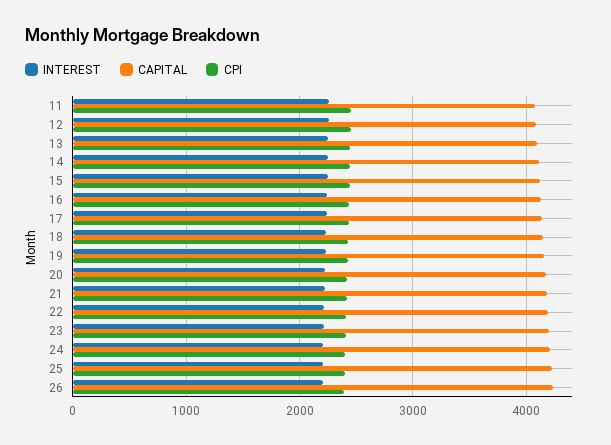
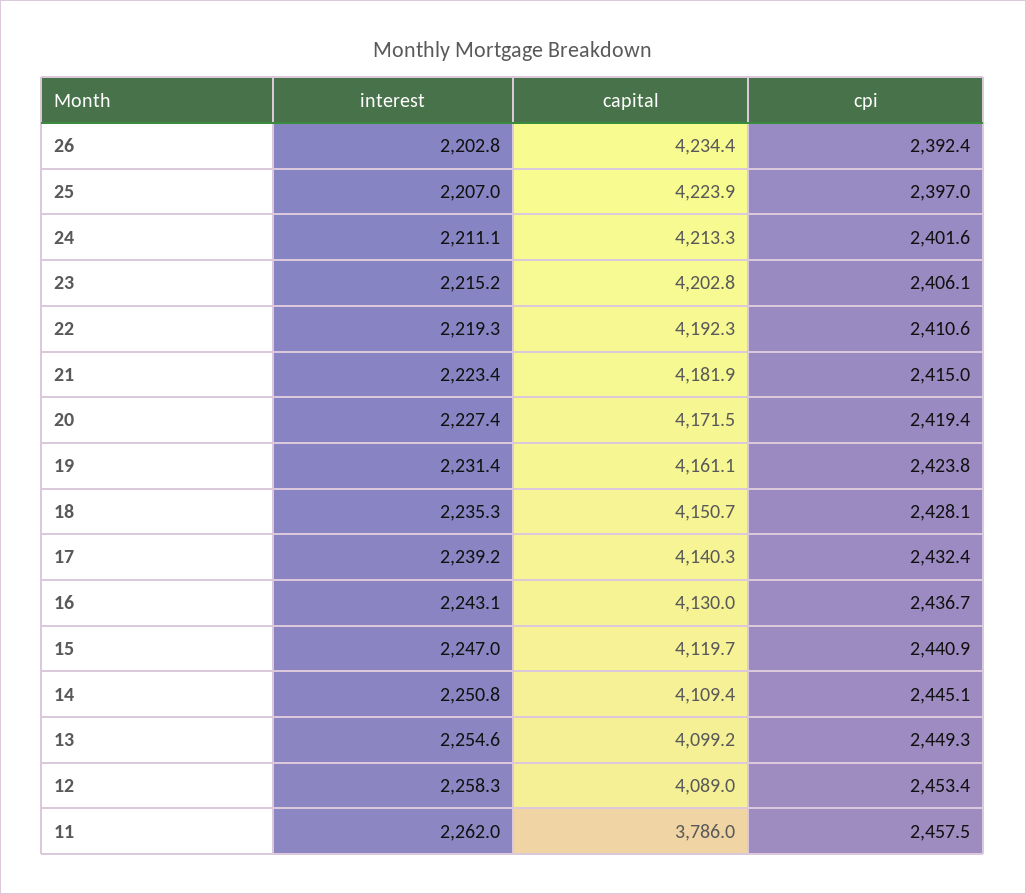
CAPITAL, 11: 4100 -> 3786

